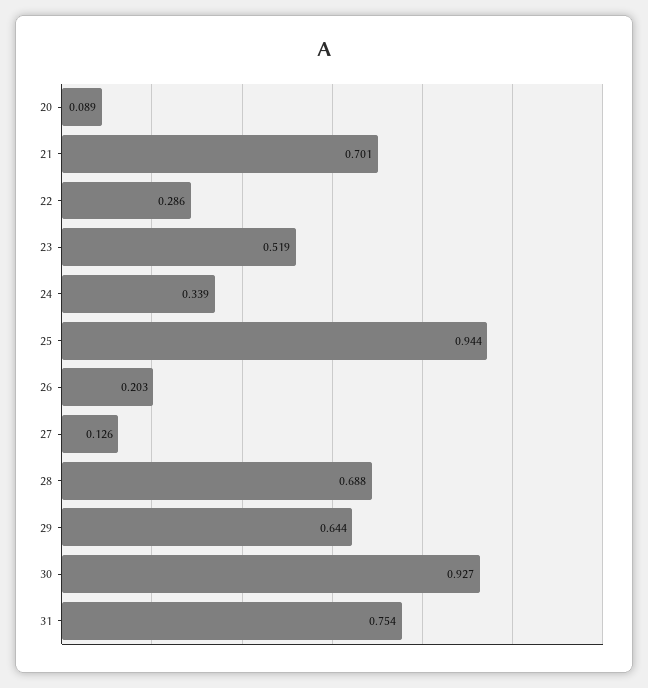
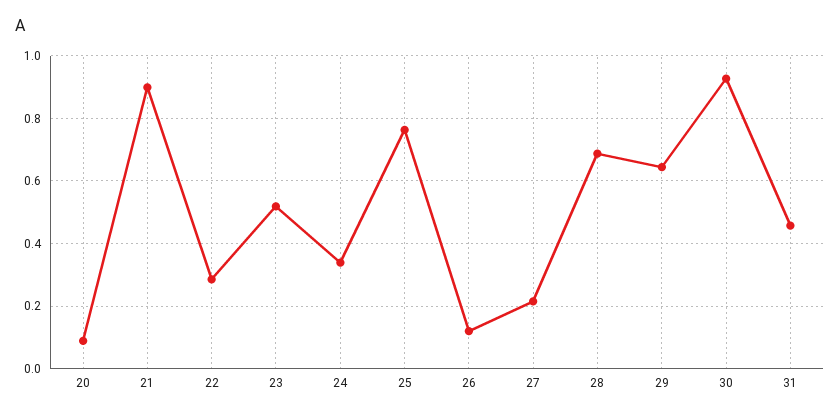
21: 0.701 -> 0.9
25: 0.944 -> 0.76
26: 0.203 -> 0.12
27: 0.126 -> 0.22
31: 0.754 -> 0.46

